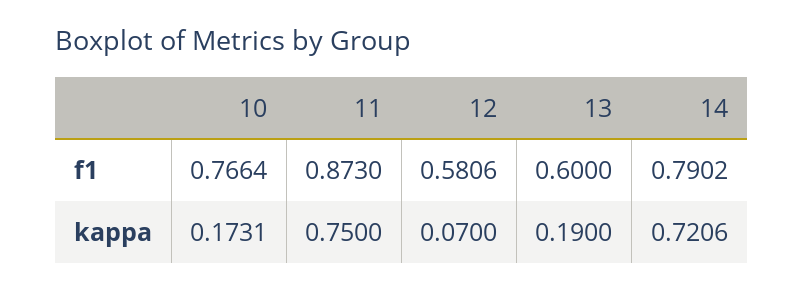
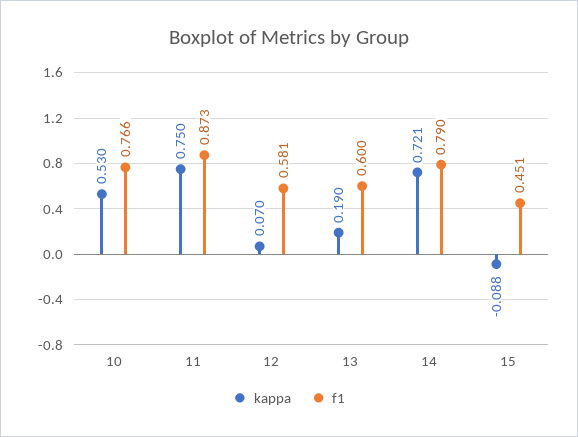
kappa, 10: 0.1731 -> 0.53
kappa, 15: none -> -0.088
f1, 15: none -> 0.451

